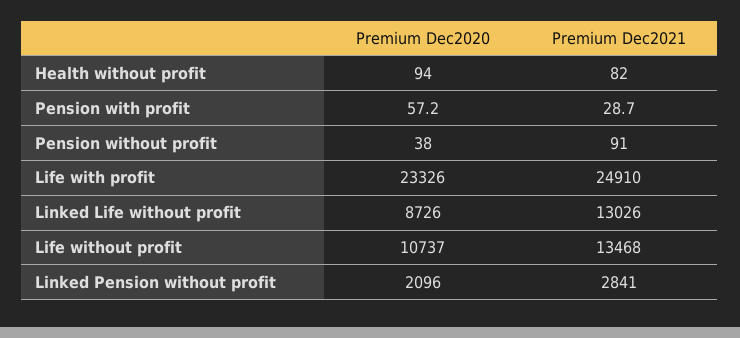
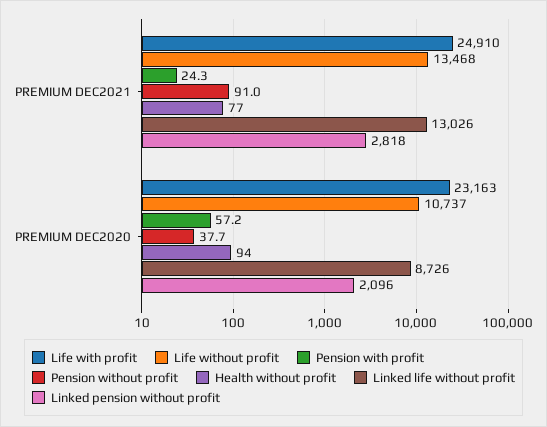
Health without profit, Premium Dec2021: 82 -> 77
Pension with profit, Premium Dec2021: 28.7 -> 24.3
Life with profit, Premium Dec2020: 23326 -> 23163
Linked Pension without profit, Premium Dec2021: 2841 -> 2818

